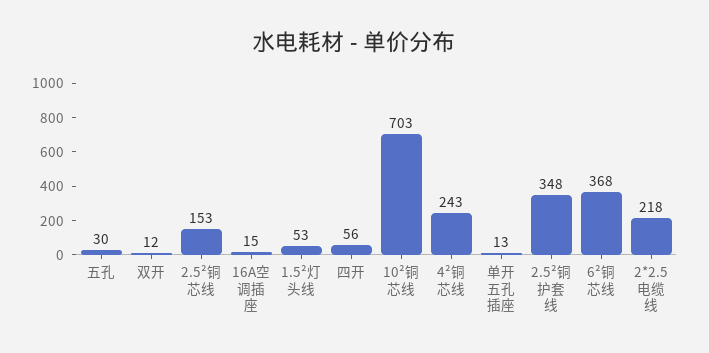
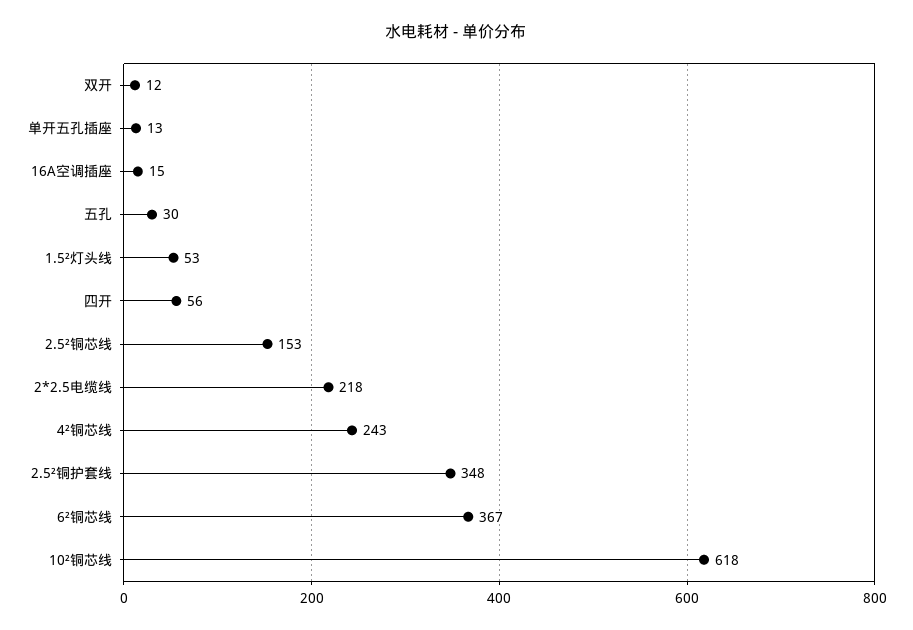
10²铜芯线: 703 -> 618
6²铜芯线: 368 -> 367

